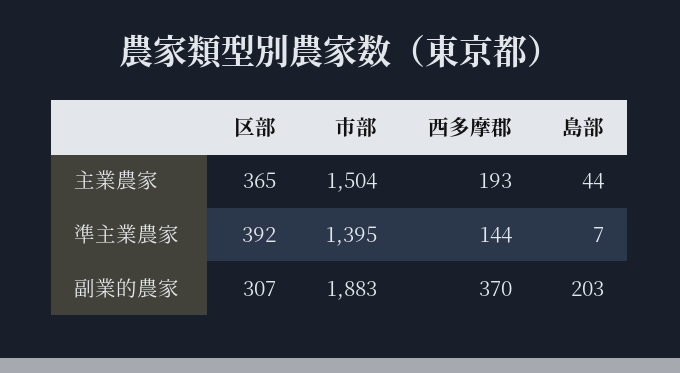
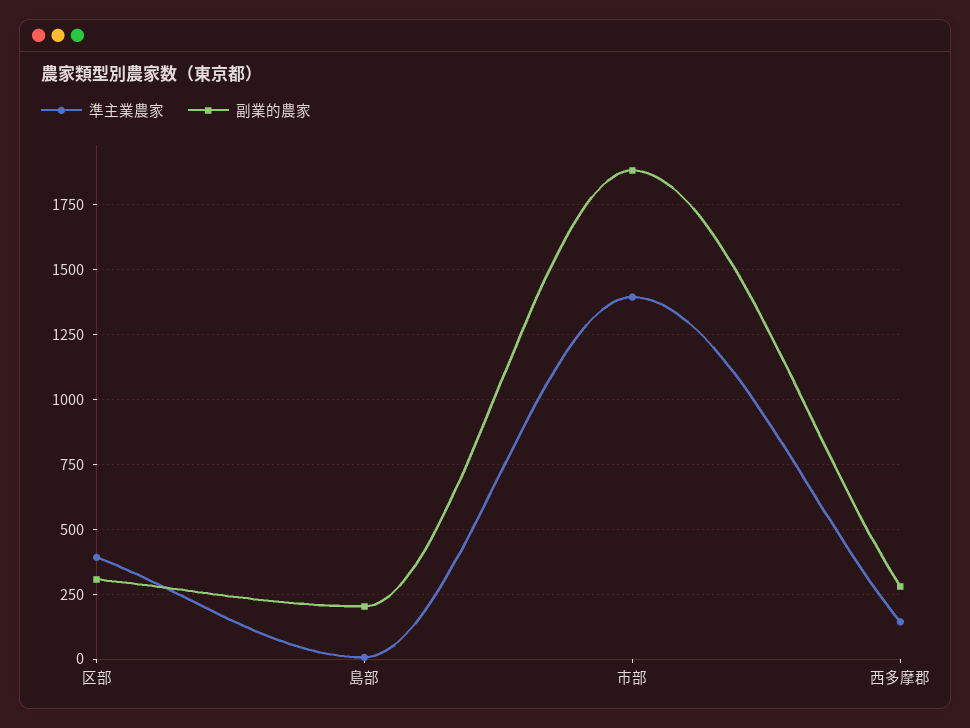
主業農家, 区部: 365 -> none
主業農家, 市部: 1504 -> none
主業農家, 西多摩郡: 193 -> none
主業農家, 島部: 44 -> none
副業的農家, 西多摩郡: 370 -> 275

